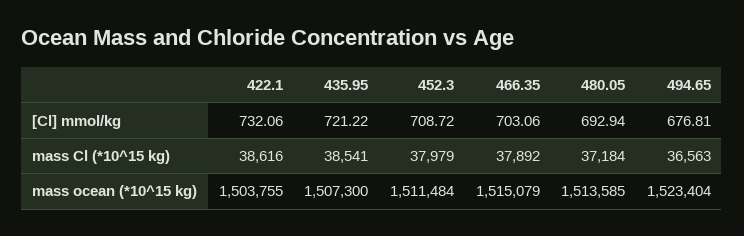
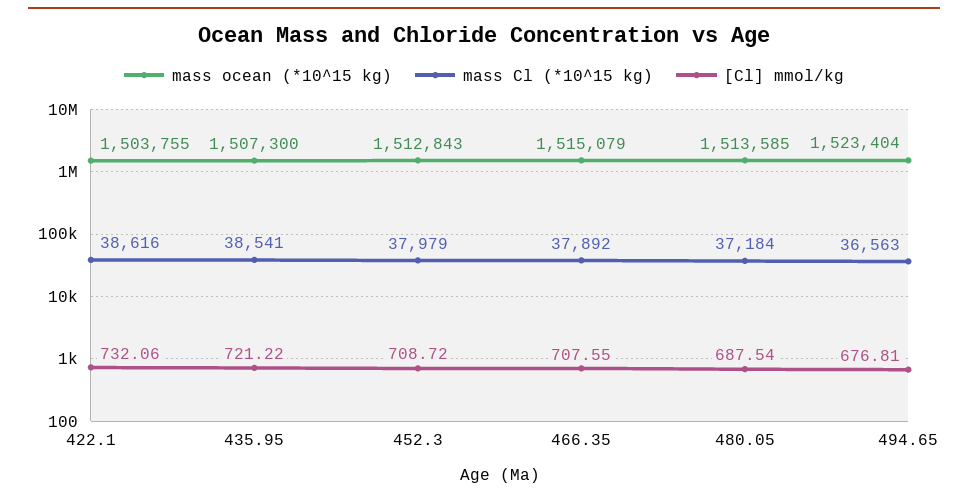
[Cl] mmol/kg, 466.35: 703.06 -> 707.55
[Cl] mmol/kg, 480.05: 692.94 -> 687.54
mass ocean (*10^15 kg), 452.3: 1511484 -> 1512843

